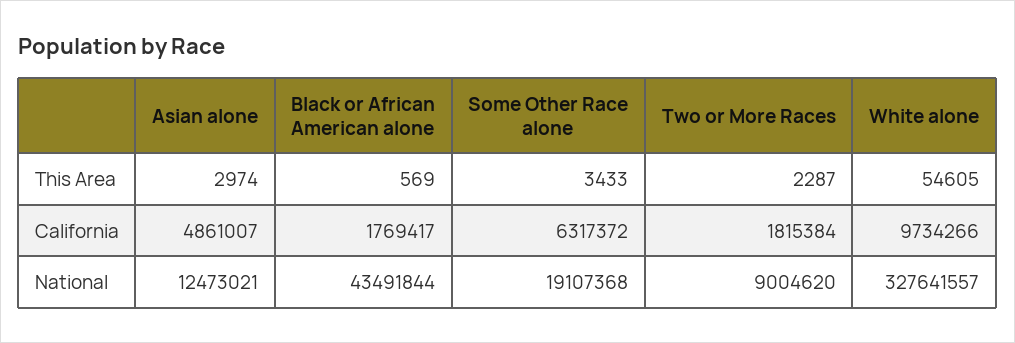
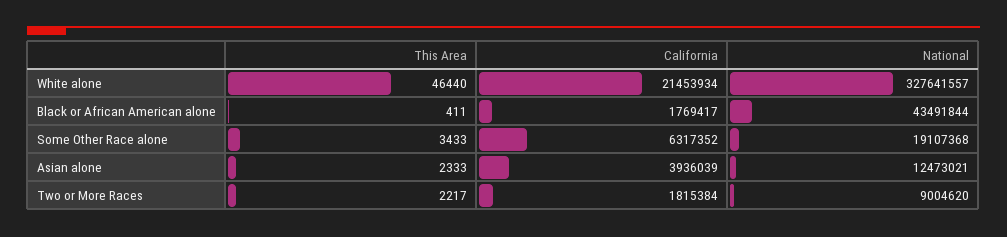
Asian alone, This Area: 2974 -> 2333
Black or African American alone, This Area: 569 -> 411
Two or More Races, This Area: 2287 -> 2217
White alone, This Area: 54605 -> 46440
Asian alone, California: 4861007 -> 3936039
Some Other Race alone, California: 6317372 -> 6317352
White alone, California: 9734266 -> 21453934

